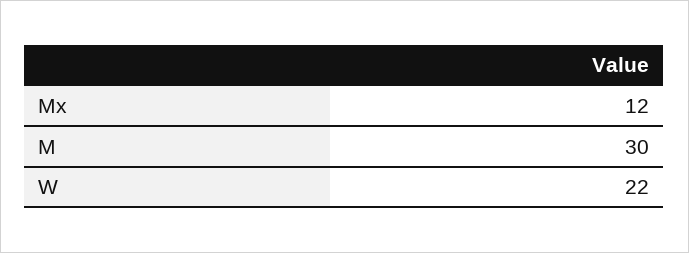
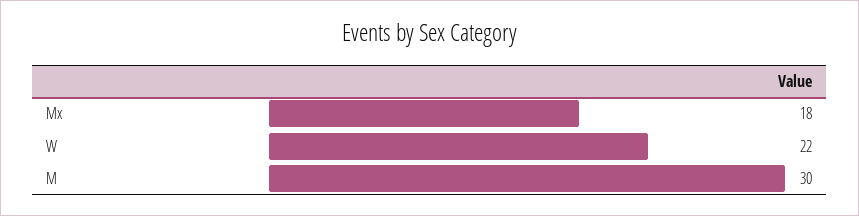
Mx: 12 -> 18

